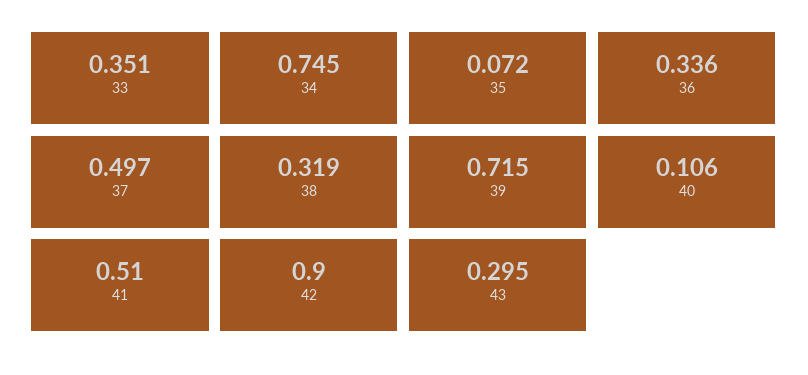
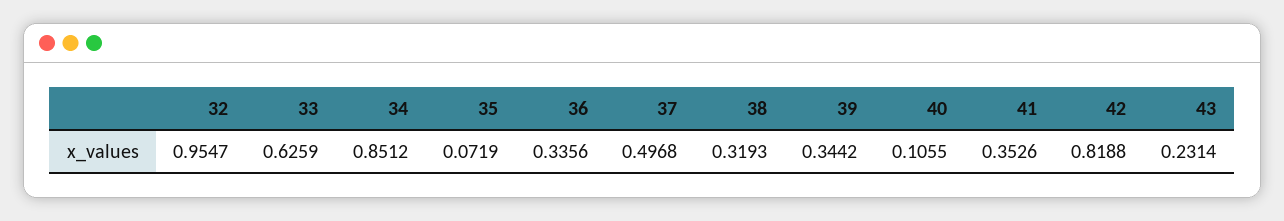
33: 0.351 -> 0.6259
34: 0.745 -> 0.8512
39: 0.715 -> 0.3442
41: 0.51 -> 0.3526
42: 0.9 -> 0.8188
43: 0.295 -> 0.2314
32: none -> 0.9547

